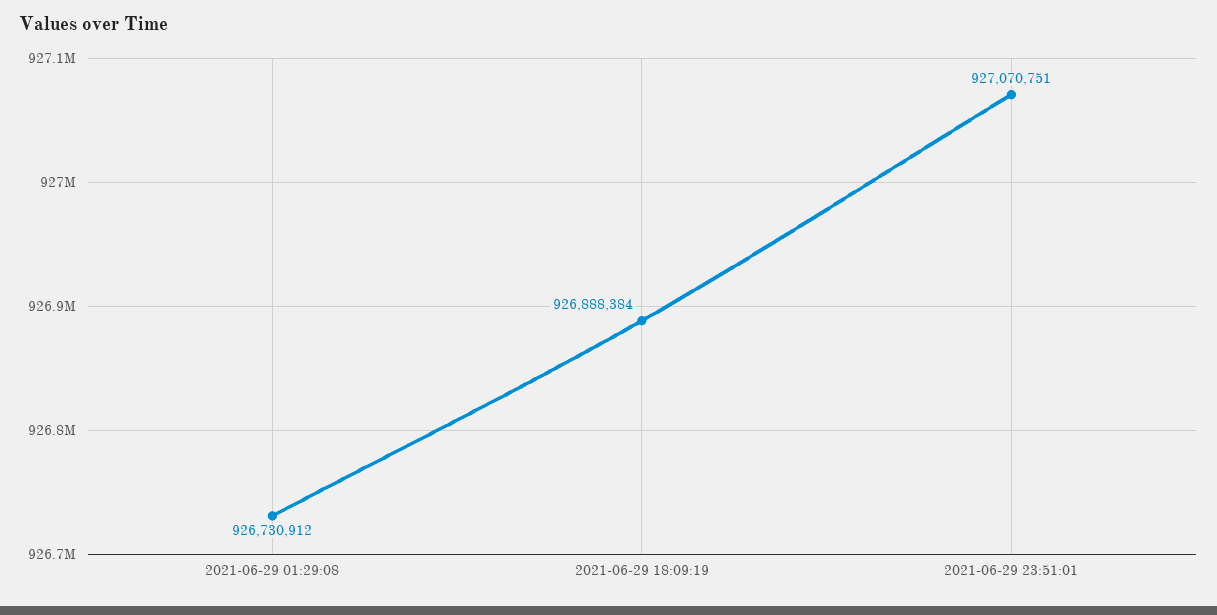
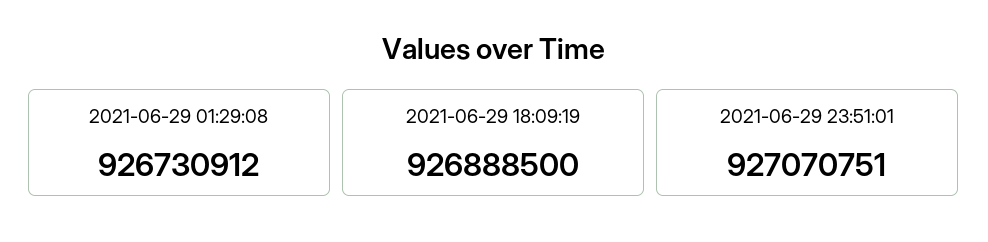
2021-06-29 18:09:19: 926888384 -> 926888500

